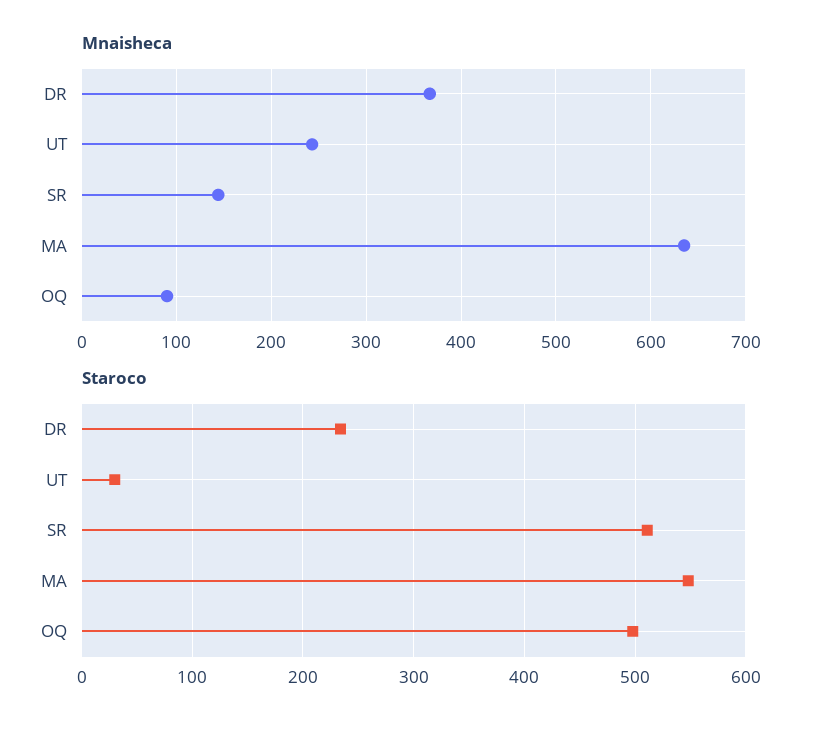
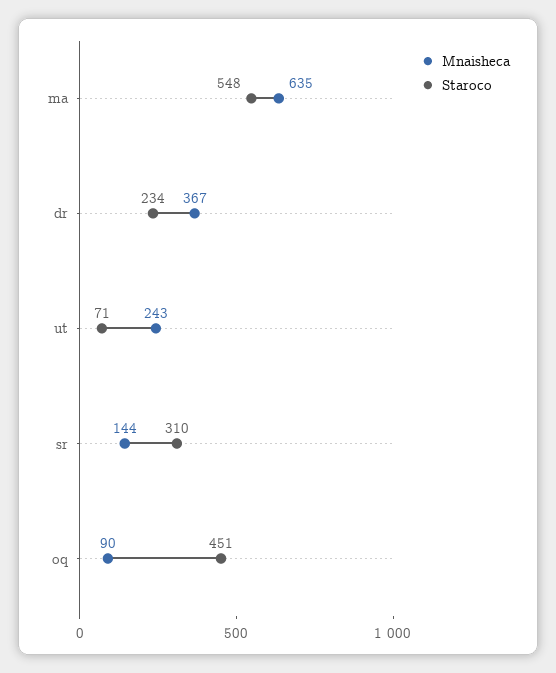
Staroco, UT: 30 -> 71
Staroco, SR: 510 -> 310
Staroco, OQ: 500 -> 451

